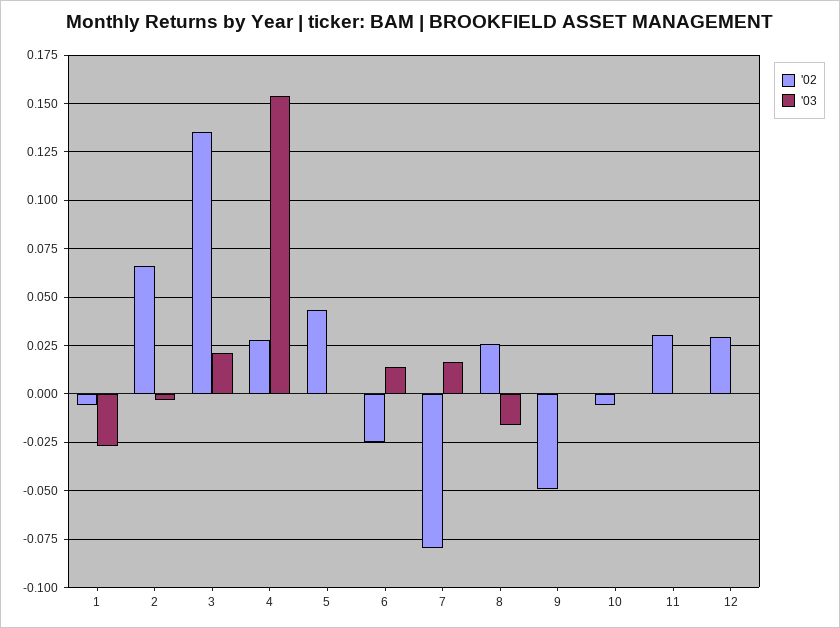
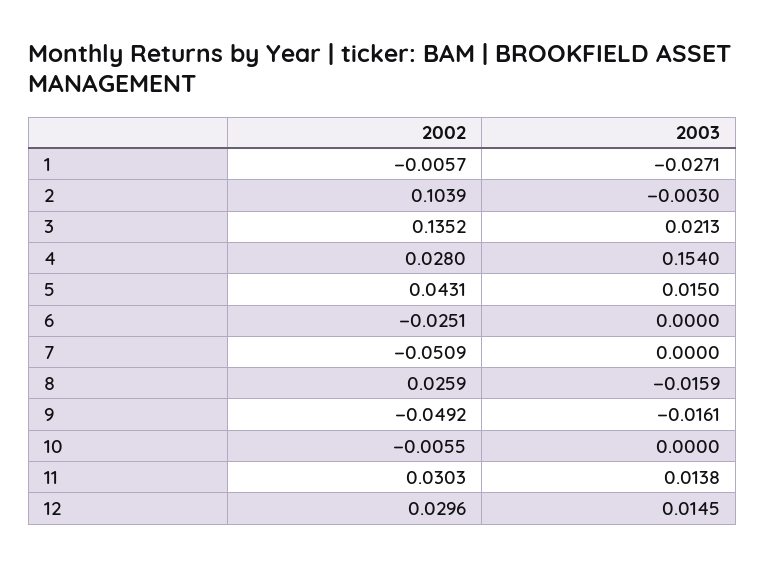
'02, 2: 0.065 -> 0.1039
'03, 5: 0 -> 0.015
'03, 6: 0.015 -> 0
'02, 7: -0.08 -> -0.0509
'03, 7: 0.015 -> 0
'03, 9: 0 -> -0.0161
'03, 11: 0 -> 0.0138
'03, 12: 0 -> 0.0145

